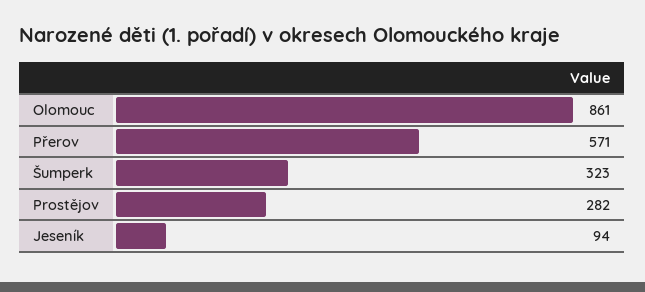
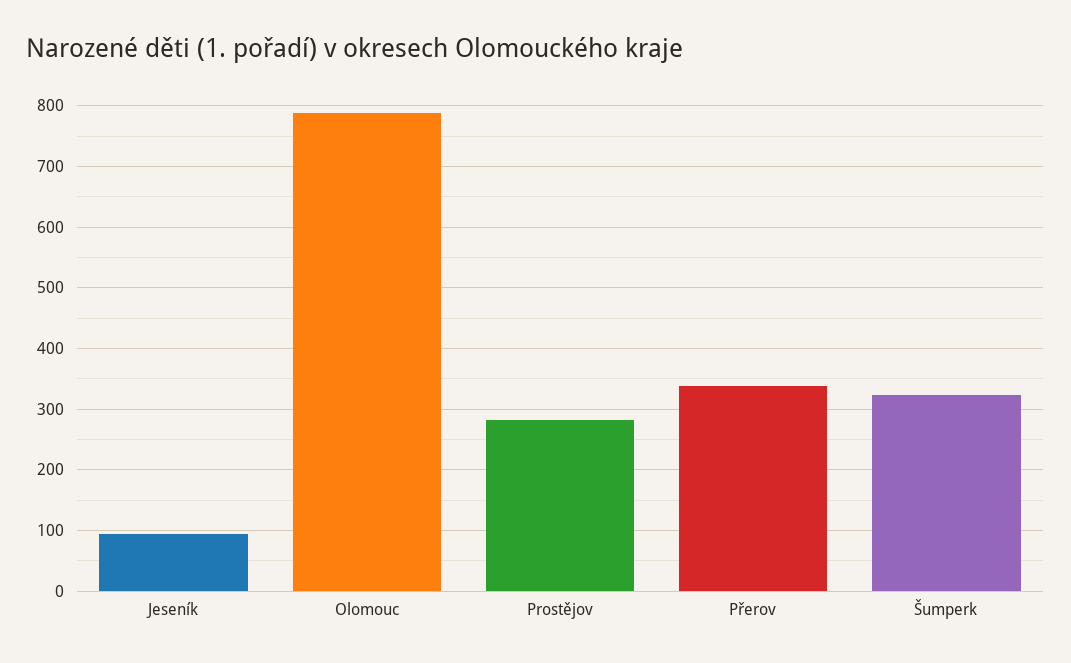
Olomouc: 861 -> 790
Přerov: 571 -> 340

